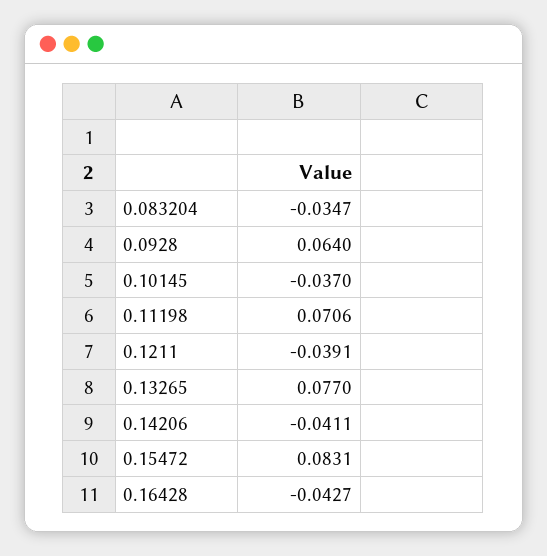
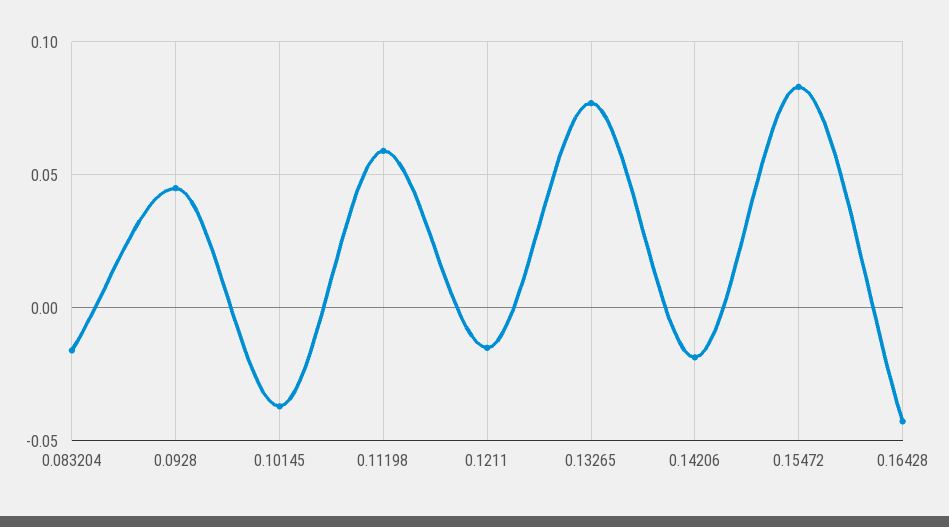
0.083204: -0.0347 -> -0.015
0.0928: 0.064 -> 0.045
0.11198: 0.0706 -> 0.06
0.1211: -0.0391 -> -0.015
0.14206: -0.0411 -> -0.02

